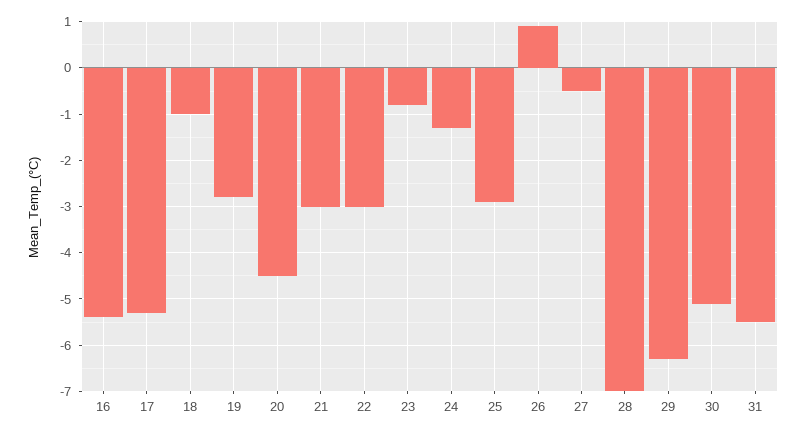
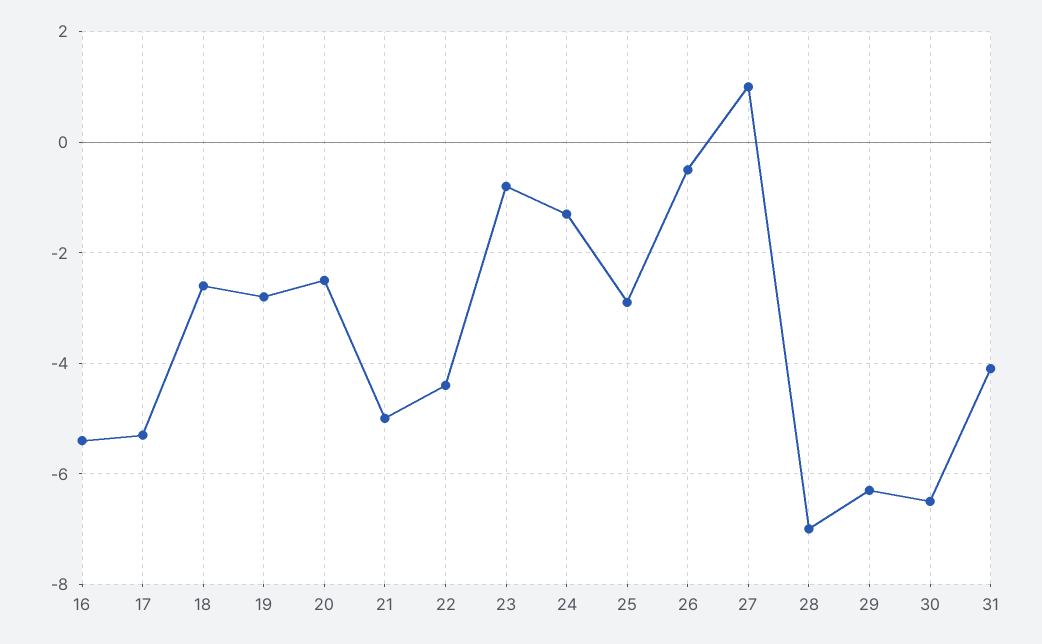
18: -1 -> -2.5
20: -4.5 -> -2.5
21: -3 -> -5
22: -3 -> -4.5
26: 1 -> -0.5
27: -0.5 -> 1
30: -5 -> -6.5
31: -5.5 -> -4

